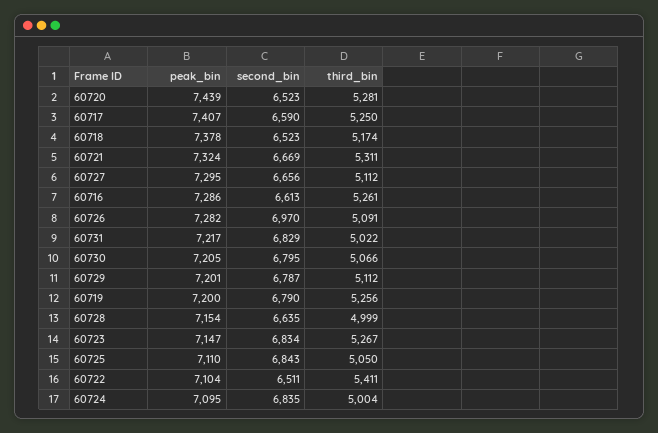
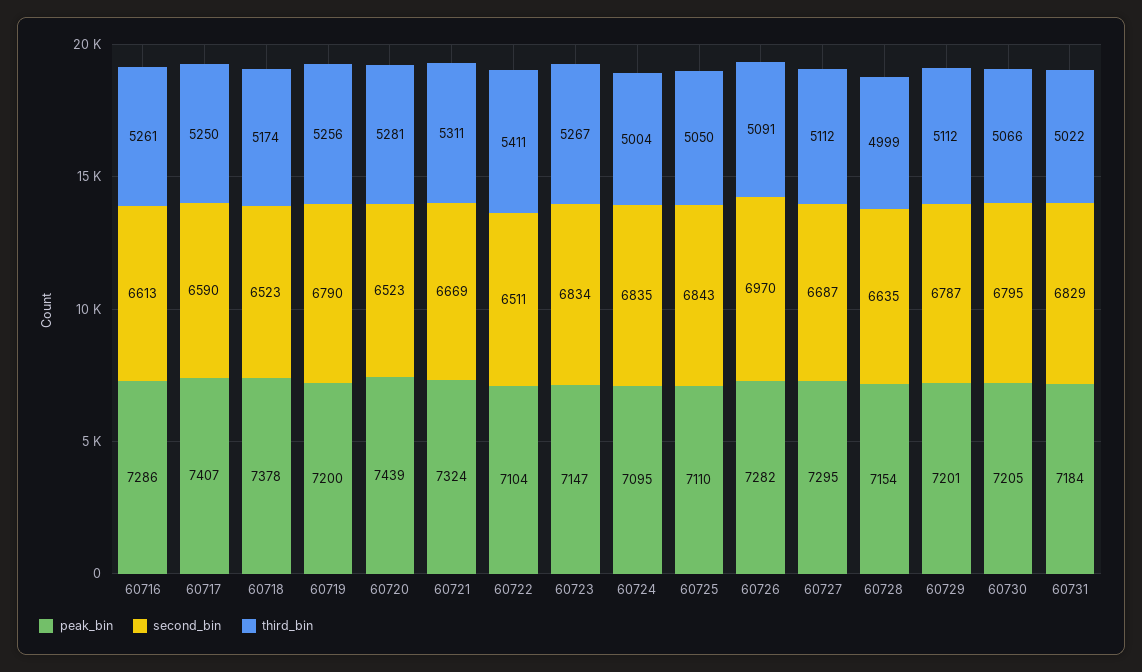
second_bin, 60727: 6656 -> 6687
peak_bin, 60731: 7217 -> 7184

